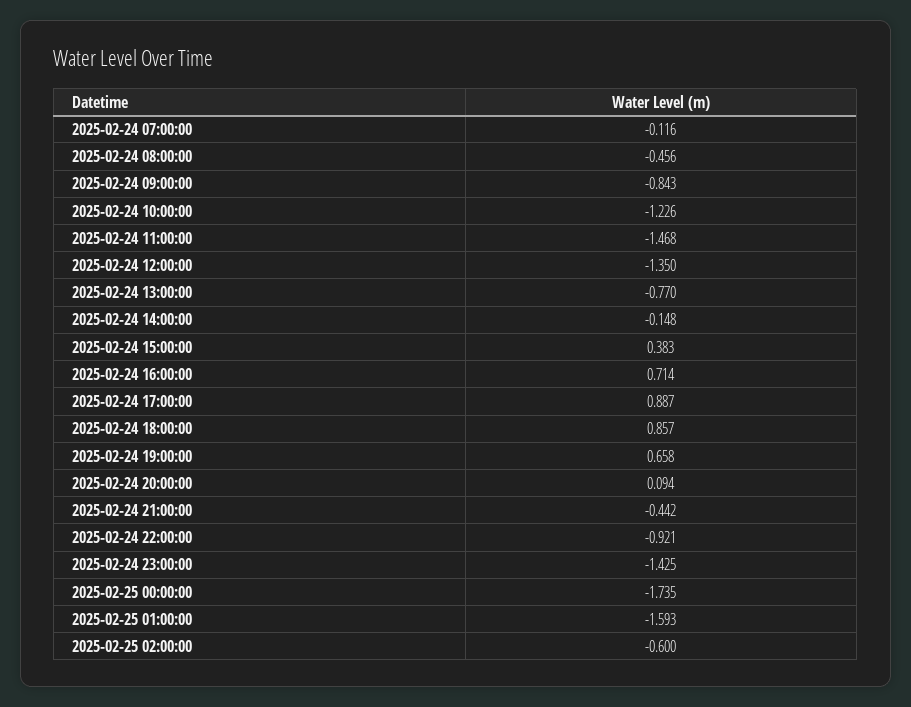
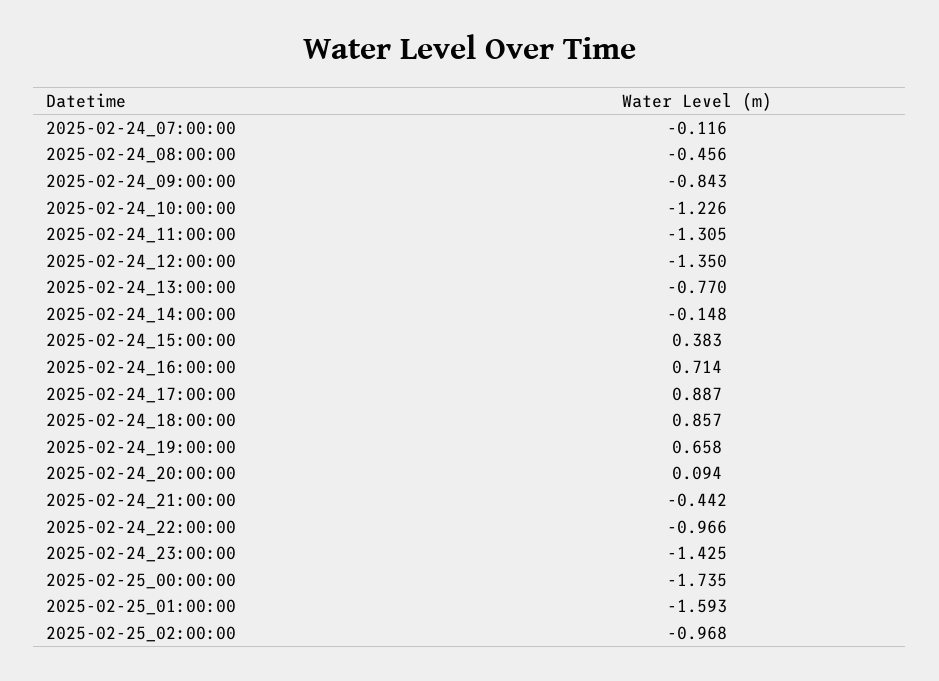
2025-02-24 11:00:00: -1.468 -> -1.305
2025-02-24 22:00:00: -0.921 -> -0.966
2025-02-25 02:00:00: -0.6 -> -0.968

